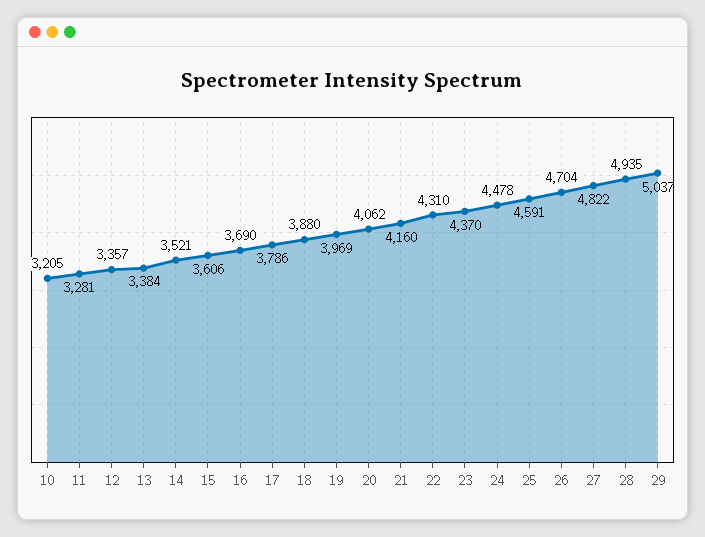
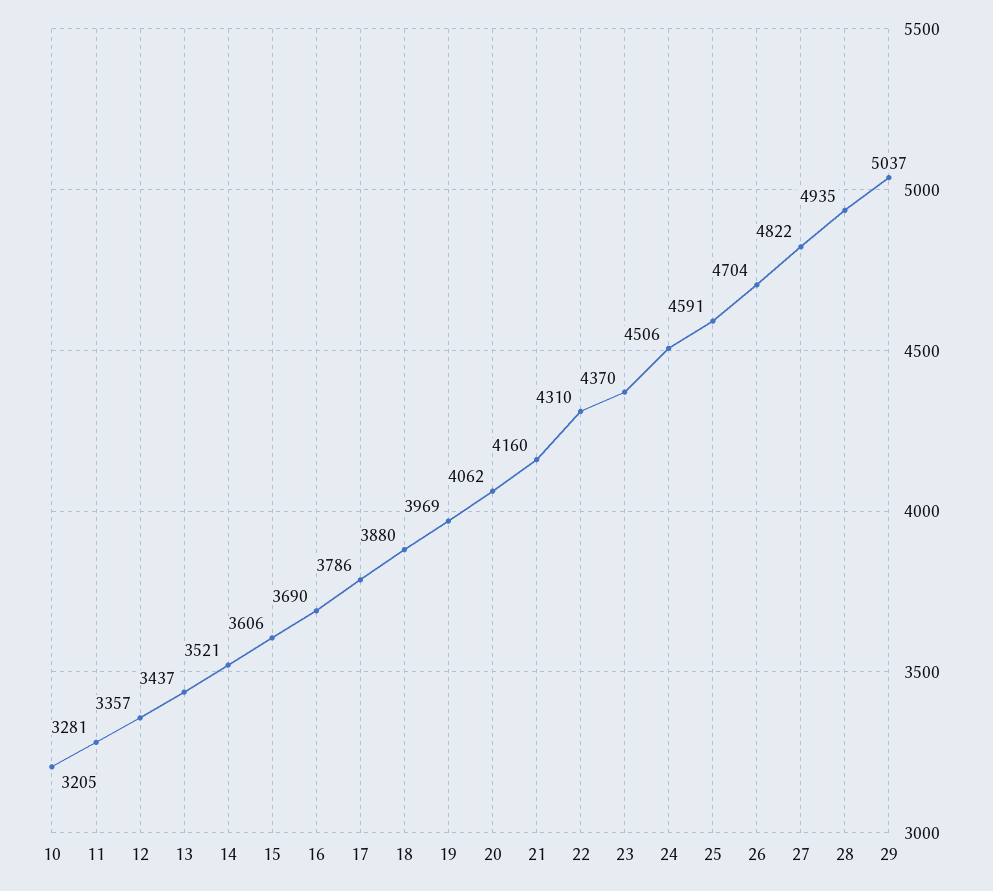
13: 3384 -> 3437
24: 4478 -> 4506

